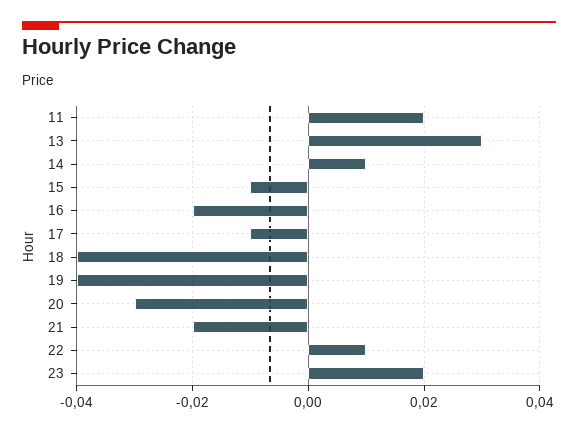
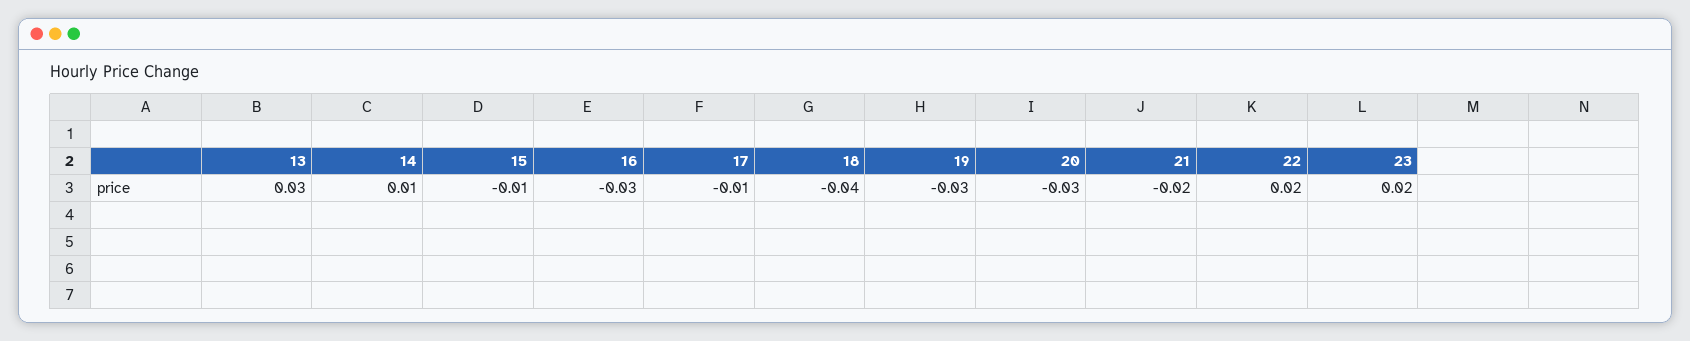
11: 0.02 -> none
16: -0.02 -> -0.03
19: -0.04 -> -0.03
22: 0.01 -> 0.02

